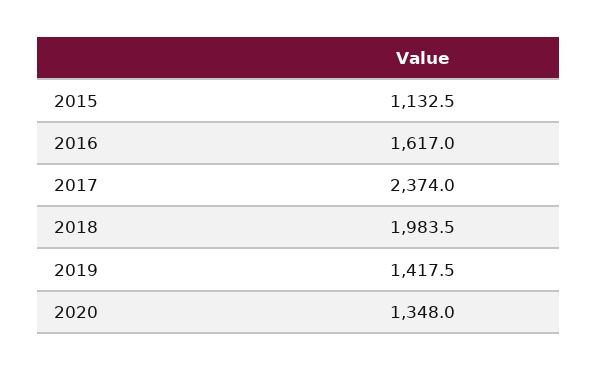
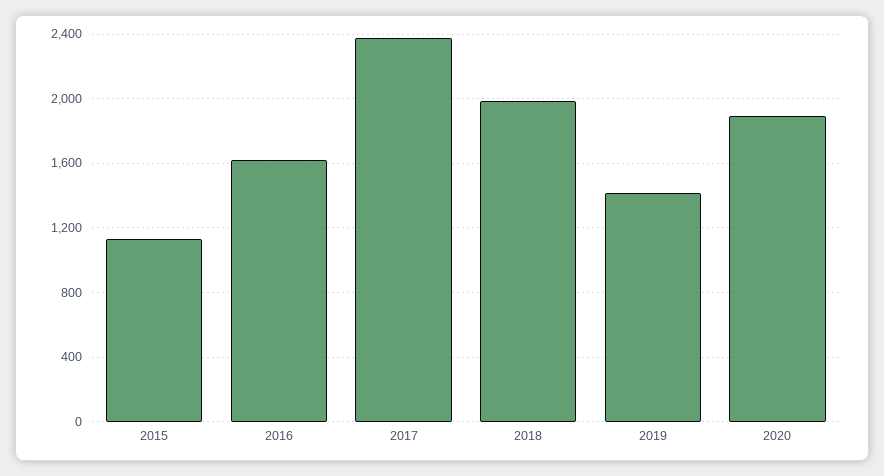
2020: 1348 -> 1900

